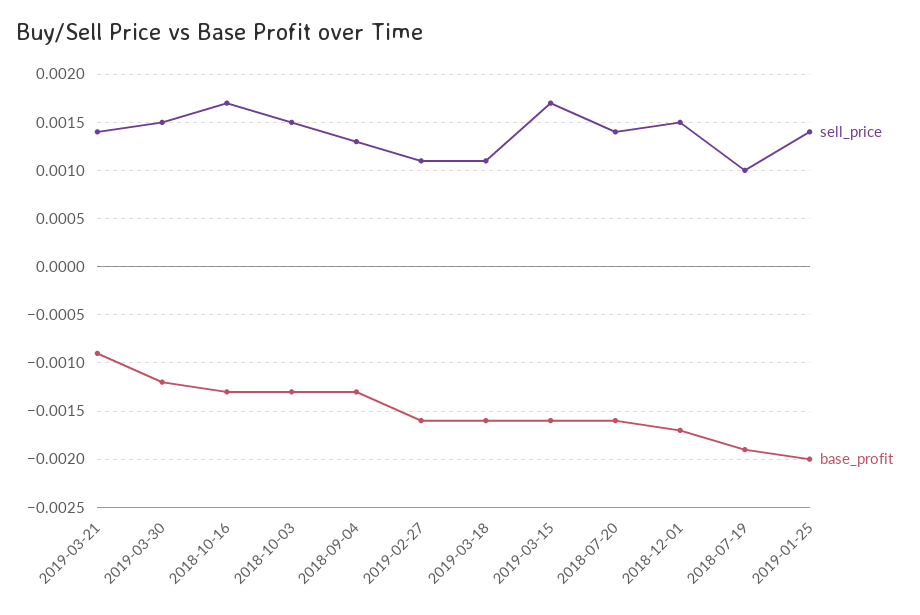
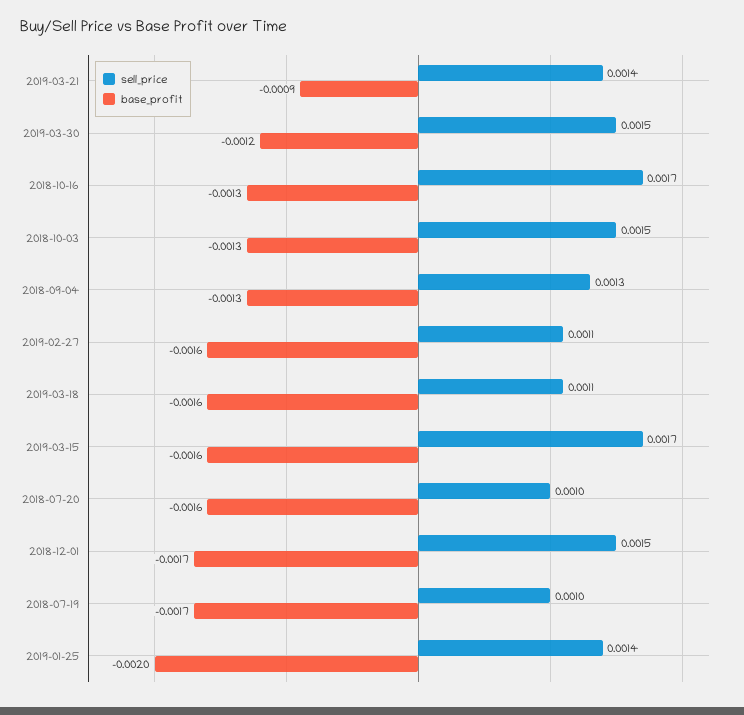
sell_price, 2018-07-20: 0.0014 -> 0.001
base_profit, 2018-07-19: -0.0019 -> -0.0017

